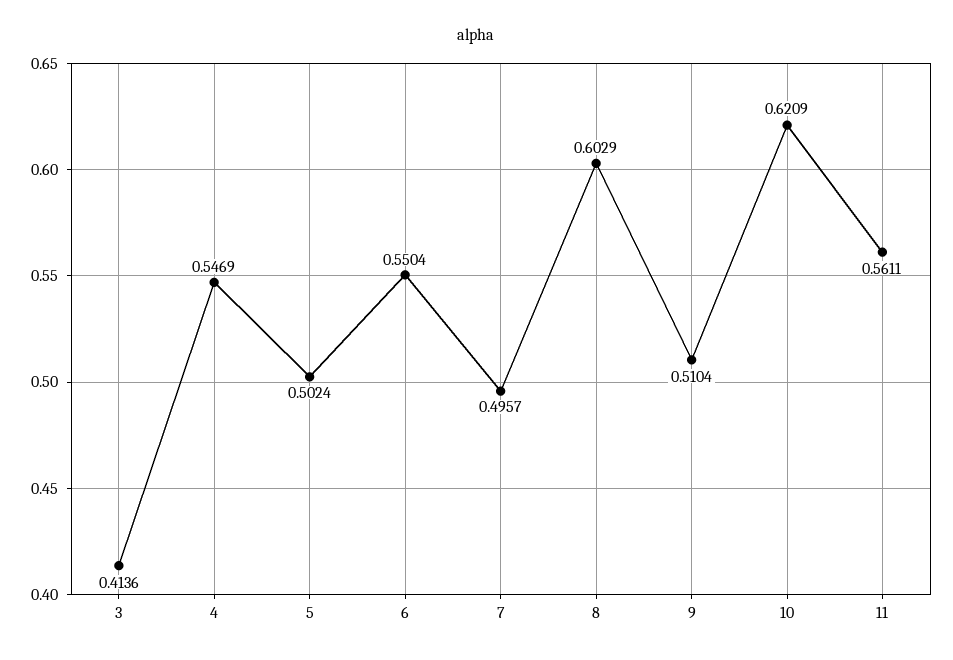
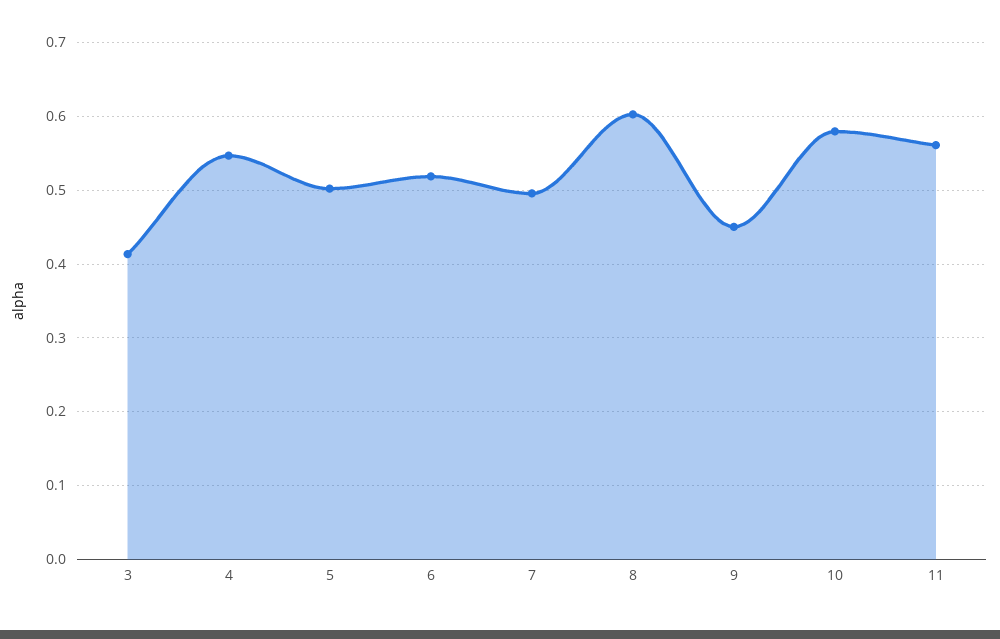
6: 0.5504 -> 0.52
9: 0.5104 -> 0.45
10: 0.6209 -> 0.58

